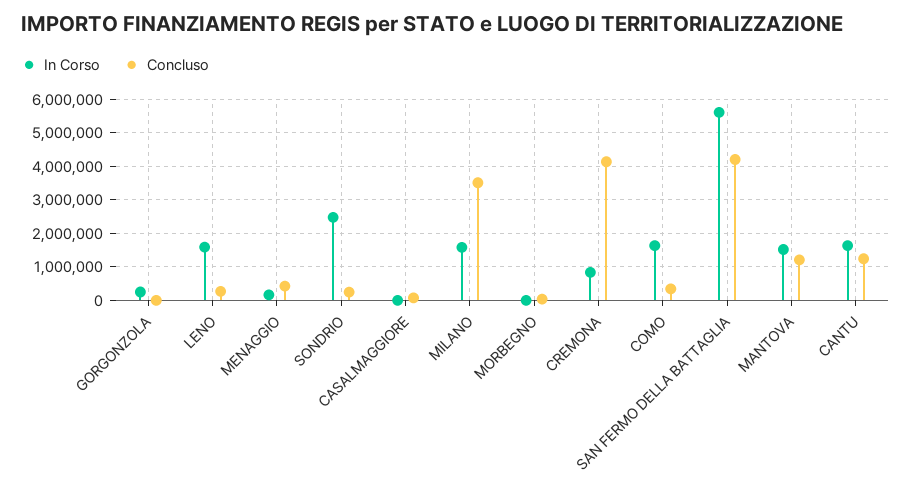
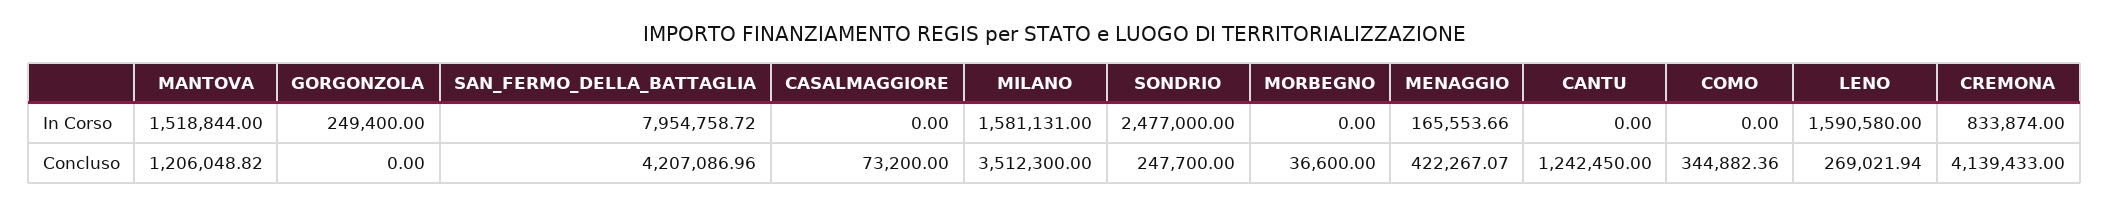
In Corso, COMO: 1600000 -> 0
In Corso, SAN FERMO DELLA BATTAGLIA: 5600000 -> 7954758.72
In Corso, CANTU: 1600000 -> 0

